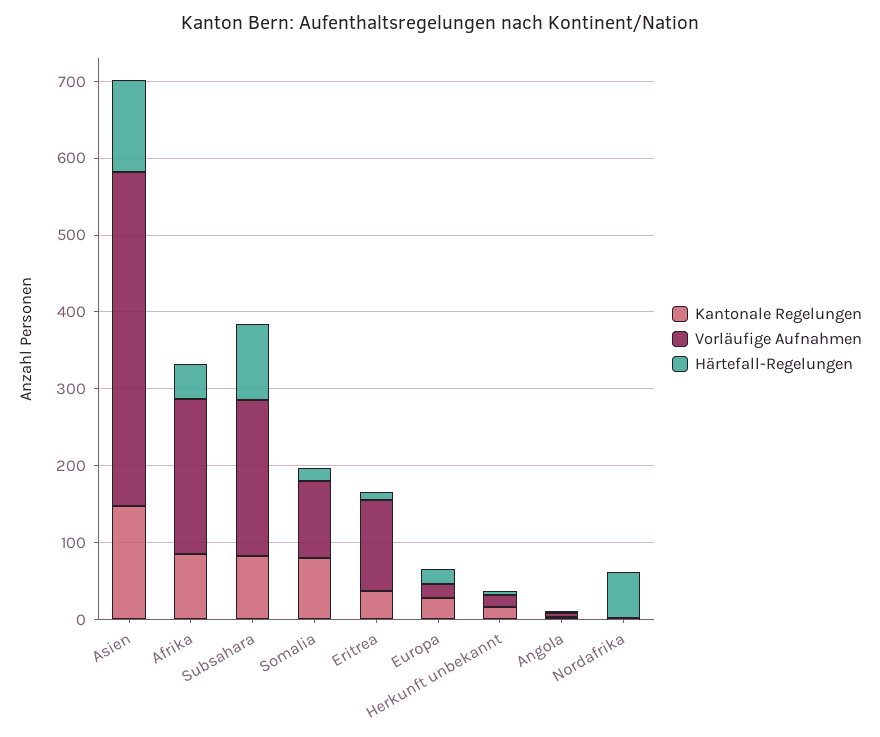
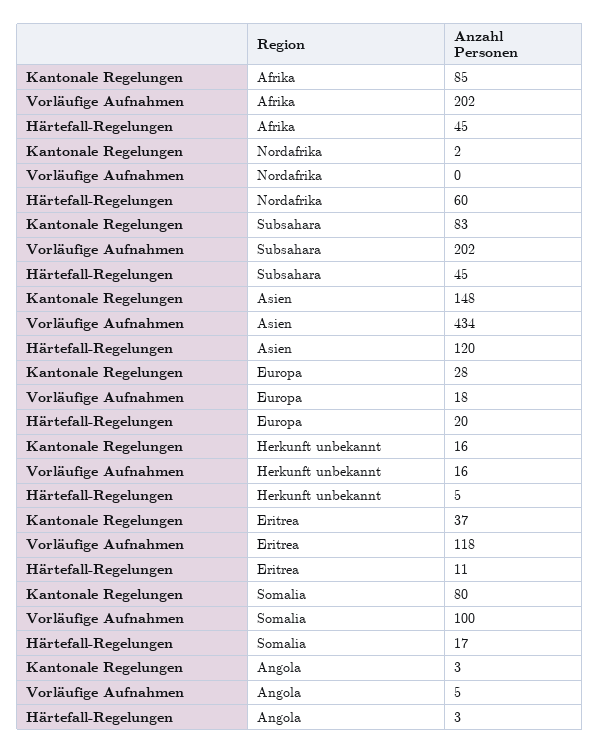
Härtefall-Regelungen, Subsahara: 100 -> 45

